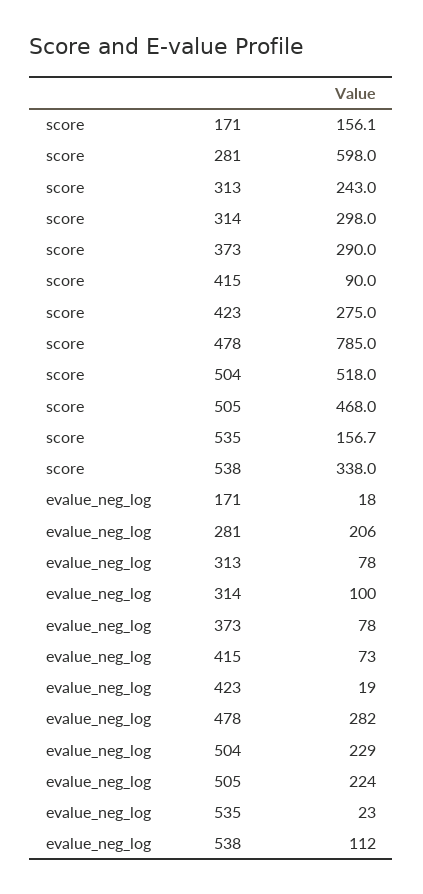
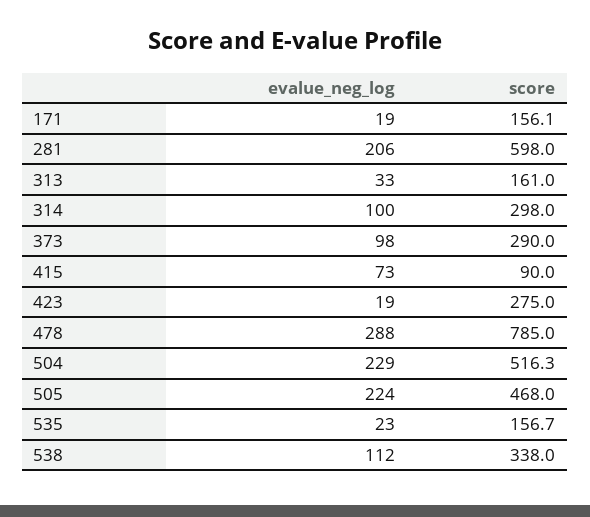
score, 313: 243 -> 161
score, 504: 518 -> 516.3
evalue_neg_log, 171: 18 -> 19
evalue_neg_log, 313: 78 -> 33
evalue_neg_log, 373: 78 -> 98
evalue_neg_log, 478: 282 -> 288

